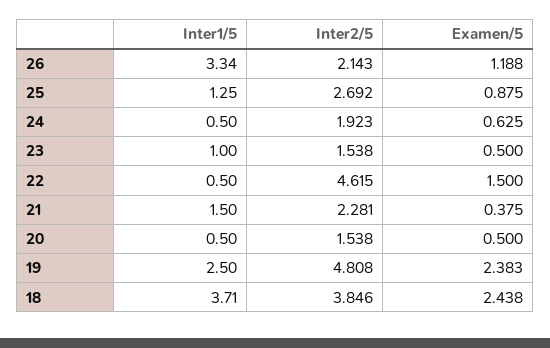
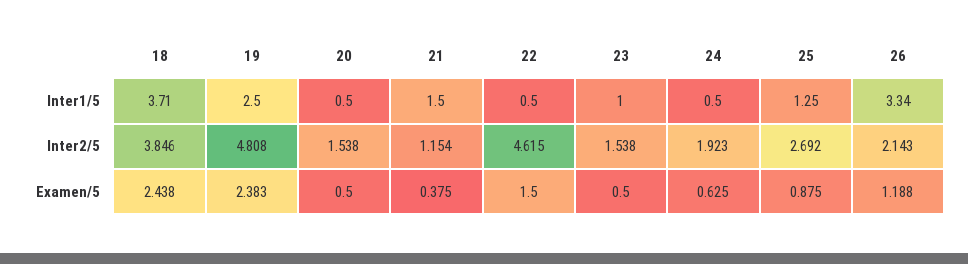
Inter2/5, 21: 2.281 -> 1.154

